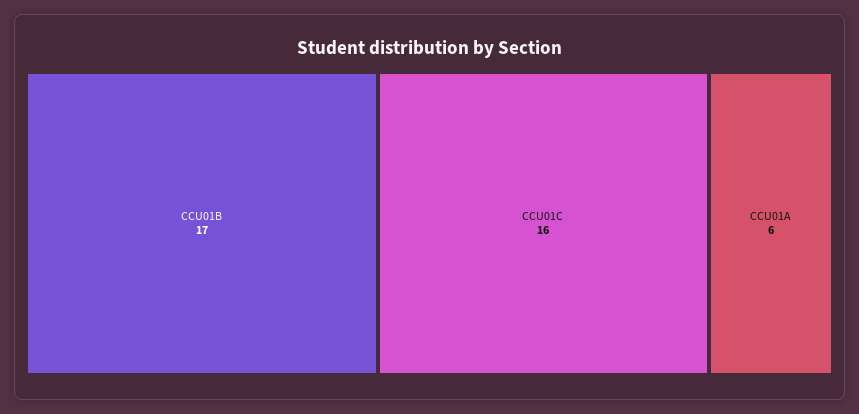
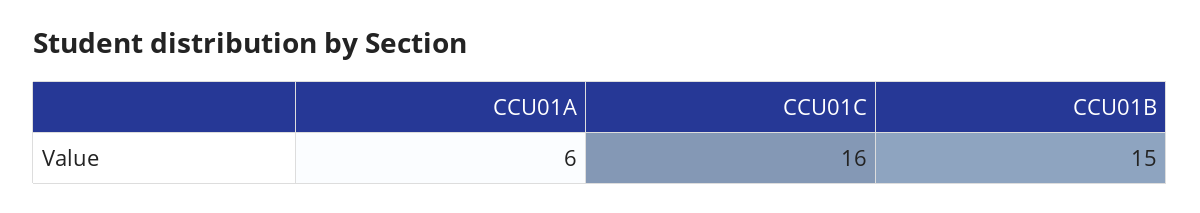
CCU01B: 17 -> 15

